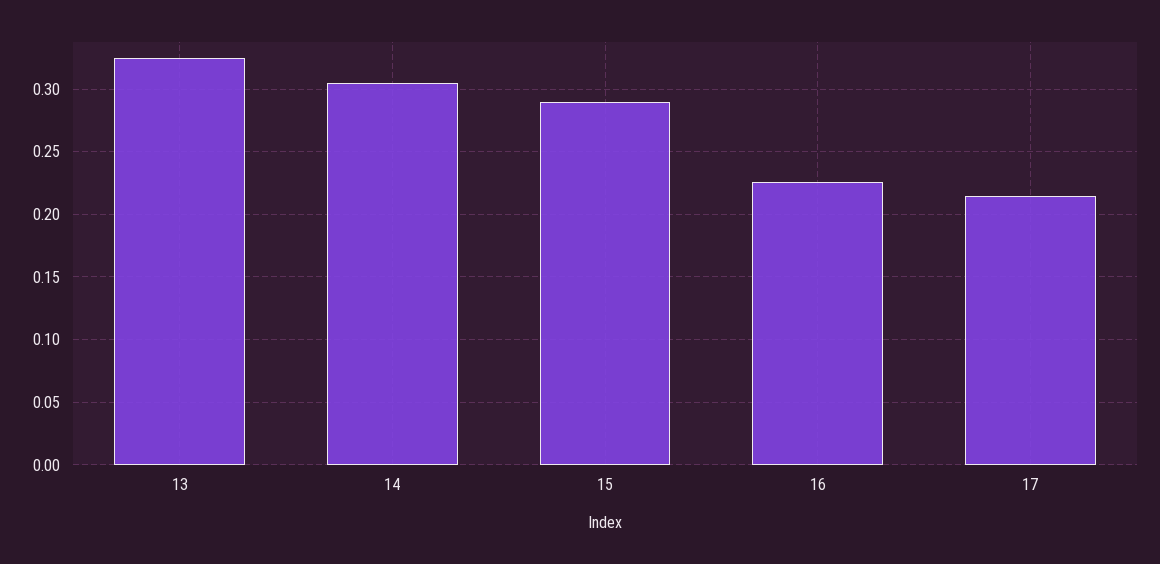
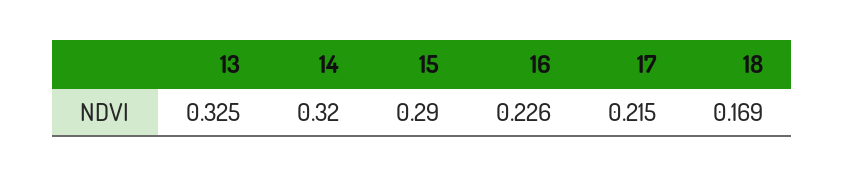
14: 0.305 -> 0.32
18: none -> 0.169

